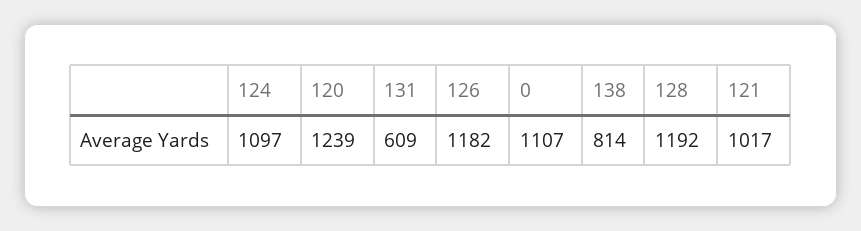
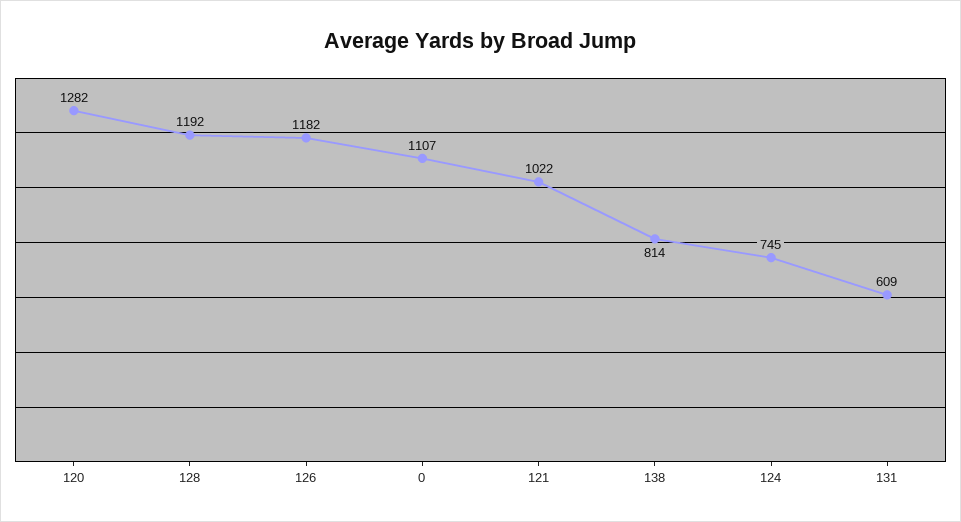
124: 1097 -> 745
120: 1239 -> 1282
121: 1017 -> 1022

